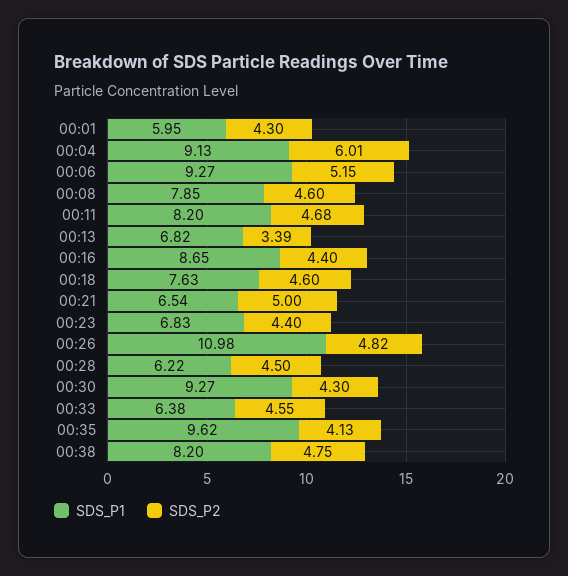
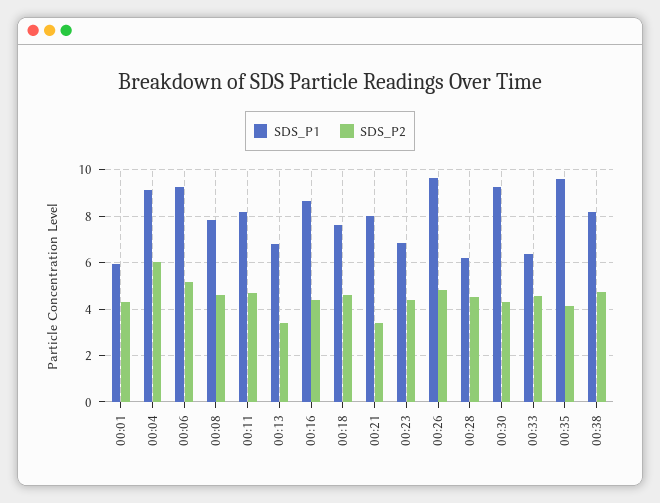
SDS_P1, 00:21: 6.54 -> 8
SDS_P2, 00:21: 5 -> 3.5
SDS_P1, 00:26: 10.98 -> 9.5

